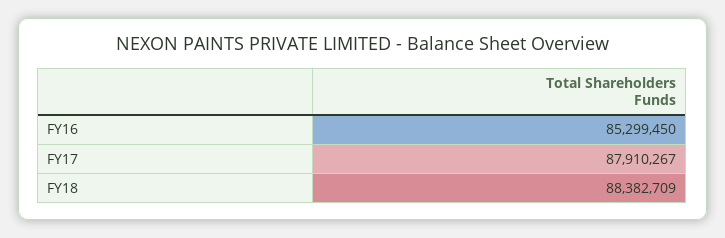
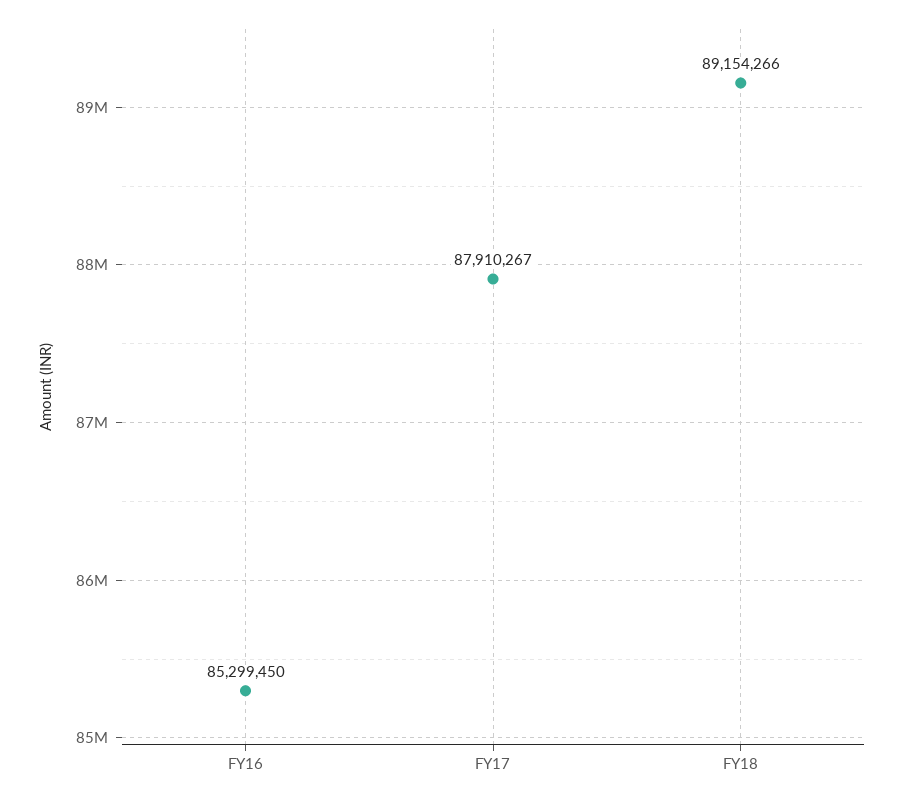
FY18: 88382709 -> 89154266

